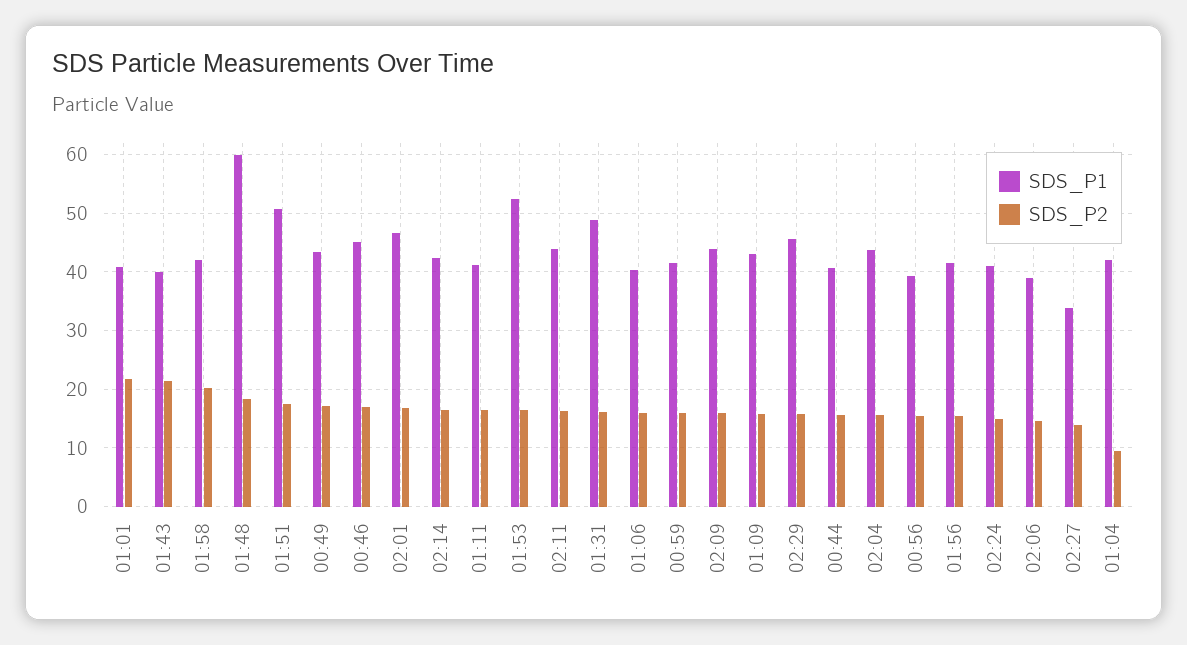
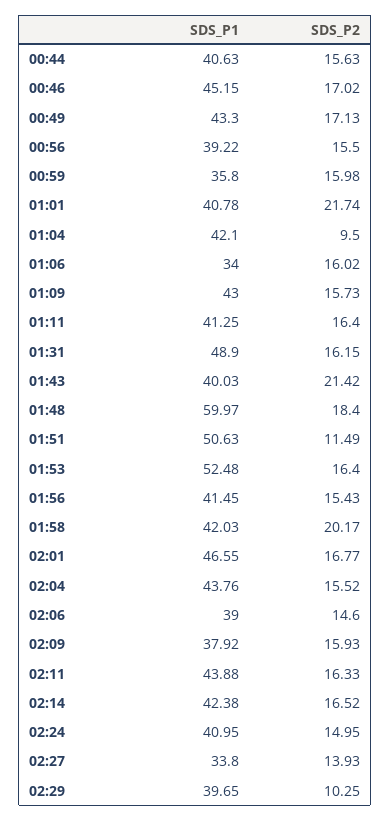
SDS_P2, 01:51: 18 -> 11.49
SDS_P1, 01:06: 40 -> 34
SDS_P1, 00:59: 42 -> 35.8
SDS_P1, 02:09: 44 -> 37.92
SDS_P1, 02:29: 46 -> 39.65
SDS_P2, 02:29: 16 -> 10.25

